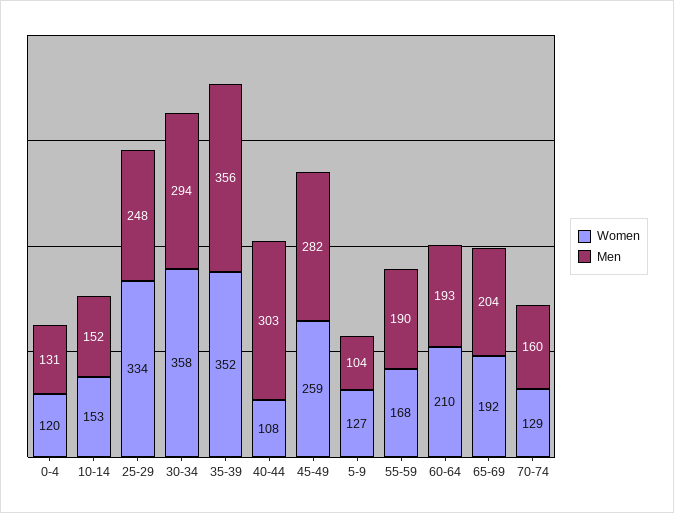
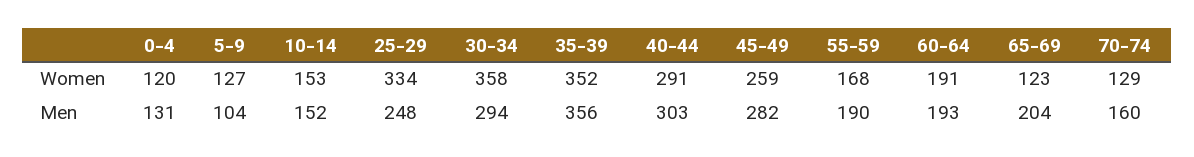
Women, 40-44: 108 -> 291
Women, 60-64: 210 -> 191
Women, 65-69: 192 -> 123

